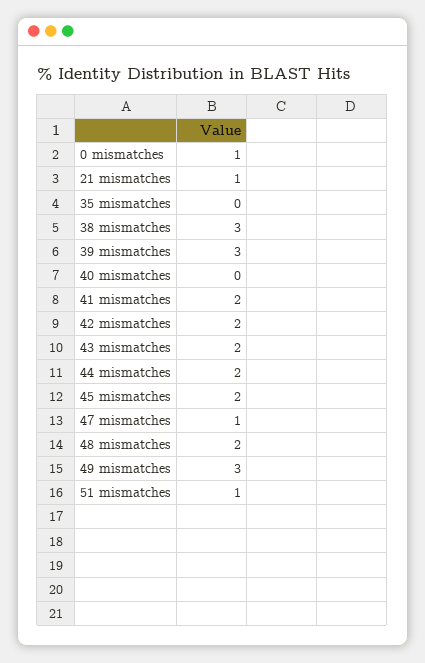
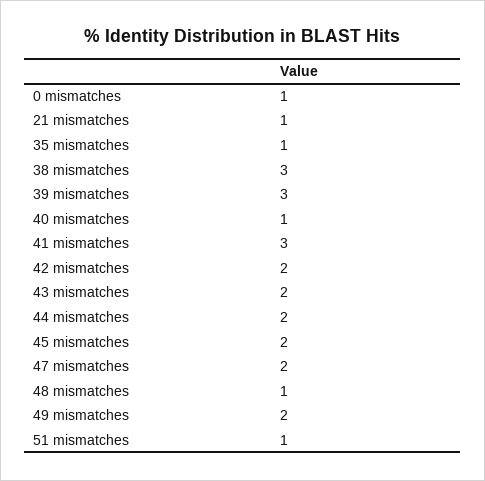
35 mismatches: 0 -> 1
40 mismatches: 0 -> 1
41 mismatches: 2 -> 3
47 mismatches: 1 -> 2
48 mismatches: 2 -> 1
49 mismatches: 3 -> 2

